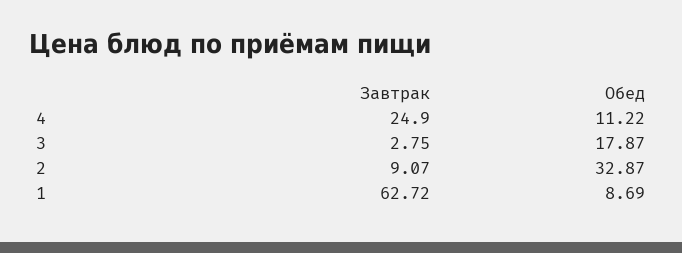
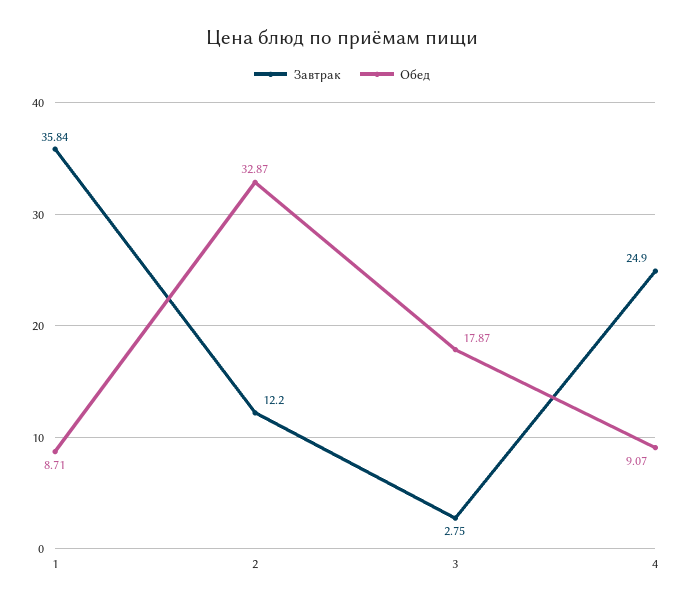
Обед, 4: 11.22 -> 9.07
Завтрак, 2: 9.07 -> 12.2
Завтрак, 1: 62.72 -> 35.84
Обед, 1: 8.69 -> 8.71

